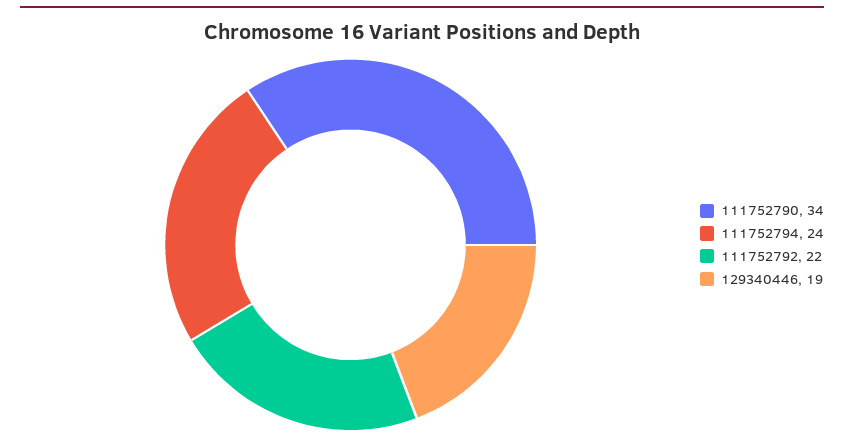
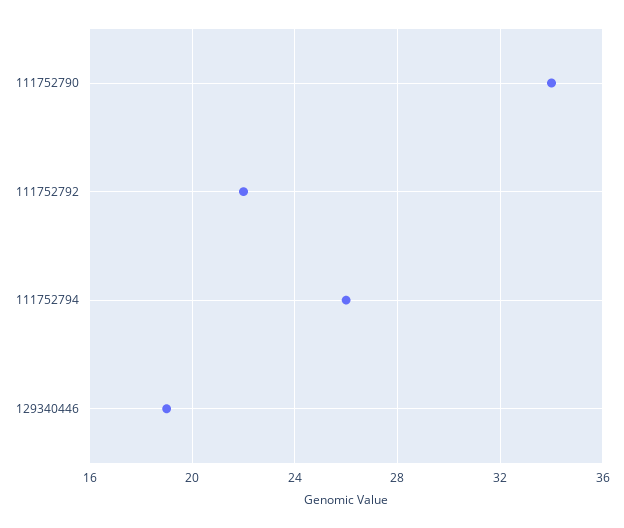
111752794: 24 -> 26

